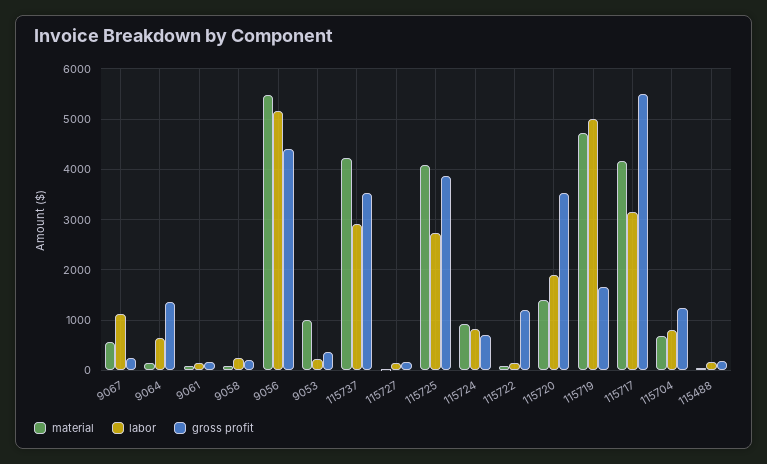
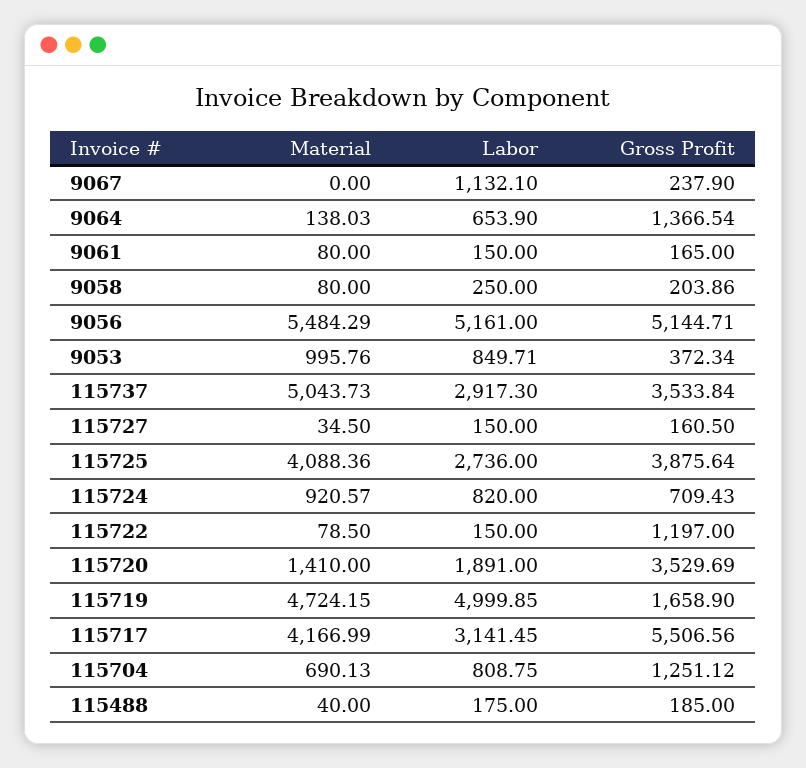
material, 9067: 600 -> 0
gross profit, 9056: 4400 -> 5144.71
labor, 9053: 200 -> 849.71
material, 115737: 4200 -> 5043.73

